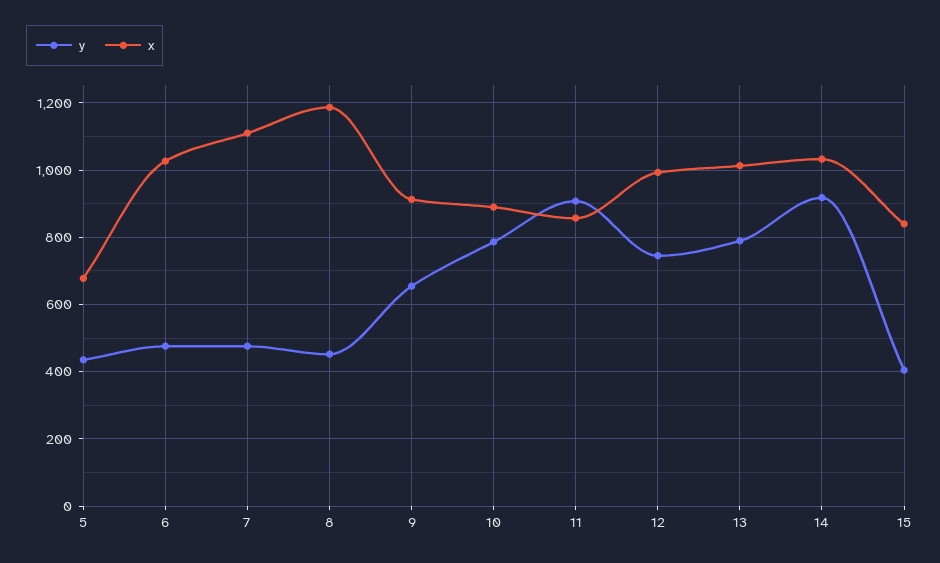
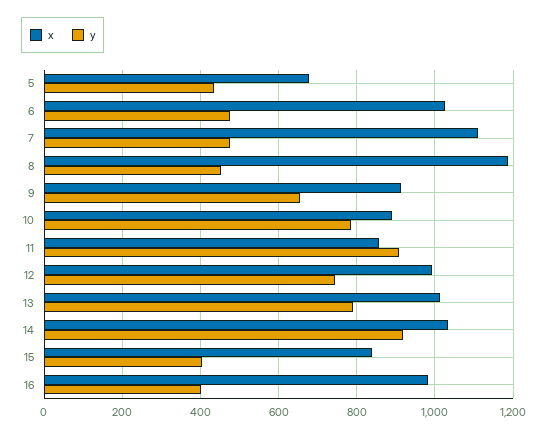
x, 16: none -> 980
y, 16: none -> 400

